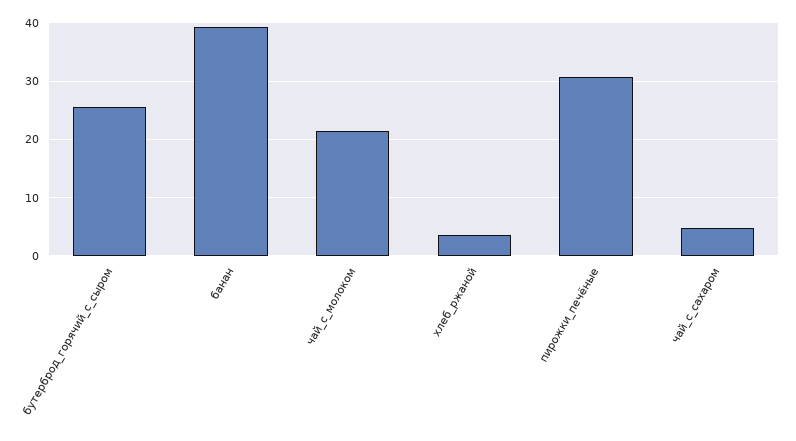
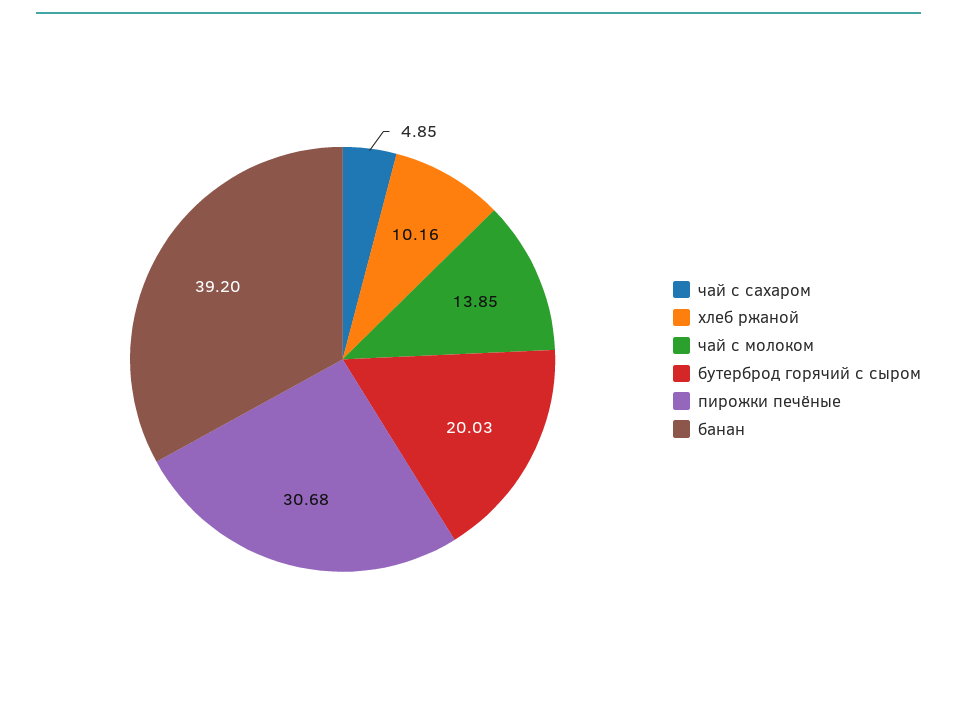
бутерброд_горячий_с_сыром: 26 -> 20.03
чай_с_молоком: 22 -> 13.85
хлеб_ржаной: 4 -> 10.16

